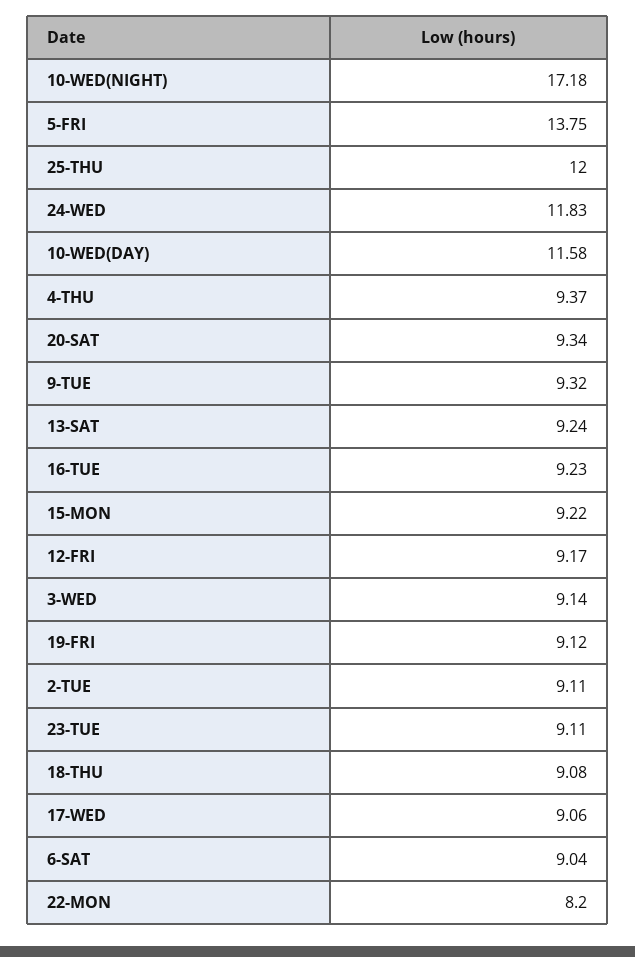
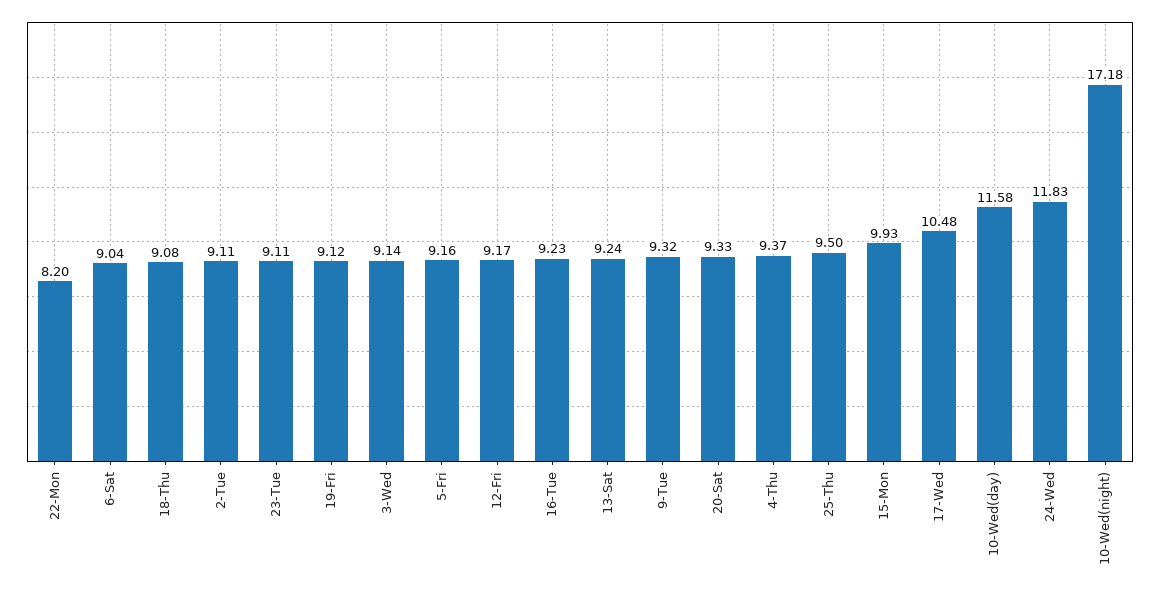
5-FRI: 13.75 -> 9.16
25-THU: 12 -> 9.5
20-SAT: 9.34 -> 9.33
15-MON: 9.22 -> 9.93
17-WED: 9.06 -> 10.48

